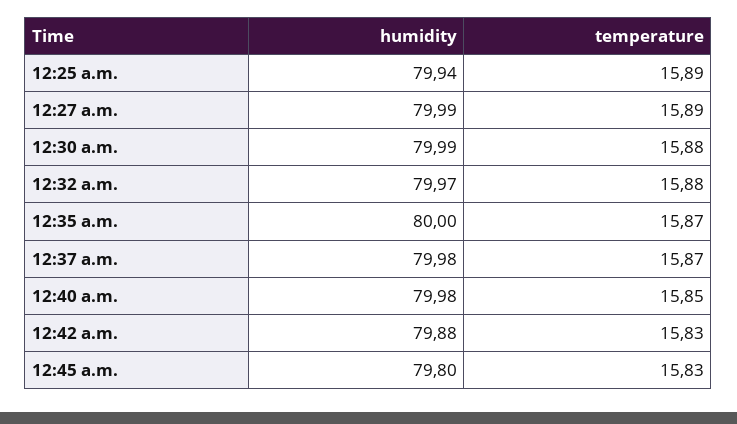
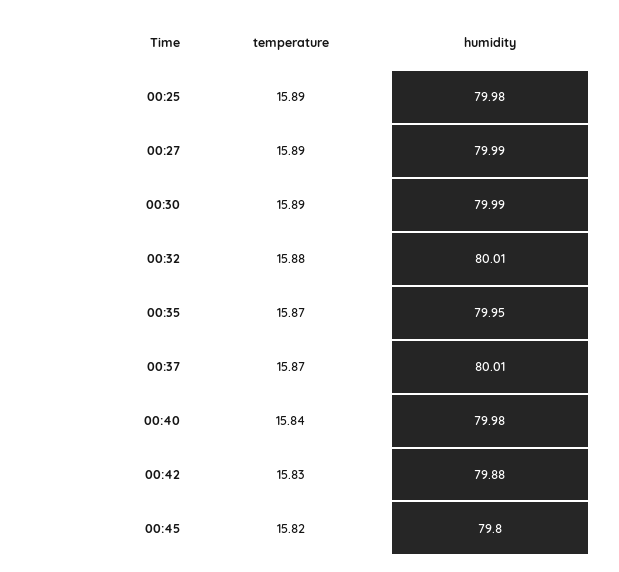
humidity, 12:25 a.m.: 79.94 -> 79.98
temperature, 12:30 a.m.: 15.88 -> 15.89
humidity, 12:32 a.m.: 79.97 -> 80.01
humidity, 12:35 a.m.: 80 -> 79.95
humidity, 12:37 a.m.: 79.98 -> 80.01
temperature, 12:40 a.m.: 15.85 -> 15.84
temperature, 12:45 a.m.: 15.83 -> 15.82

